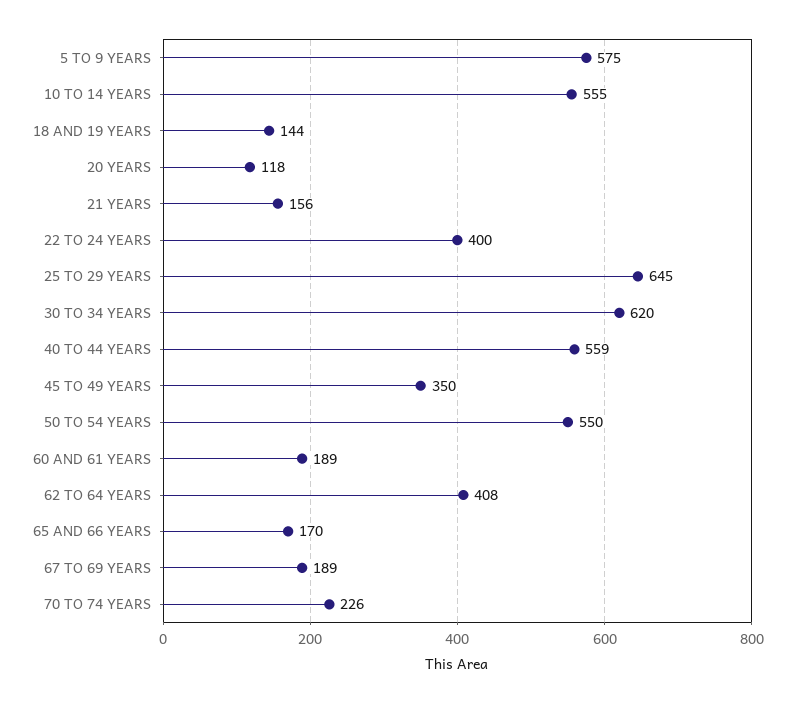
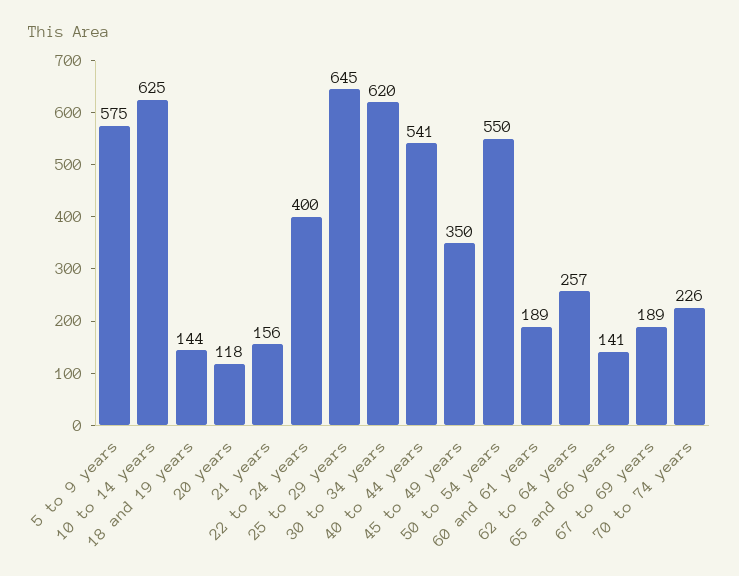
10 TO 14 YEARS: 555 -> 625
40 TO 44 YEARS: 559 -> 541
62 TO 64 YEARS: 408 -> 257
65 AND 66 YEARS: 170 -> 141

